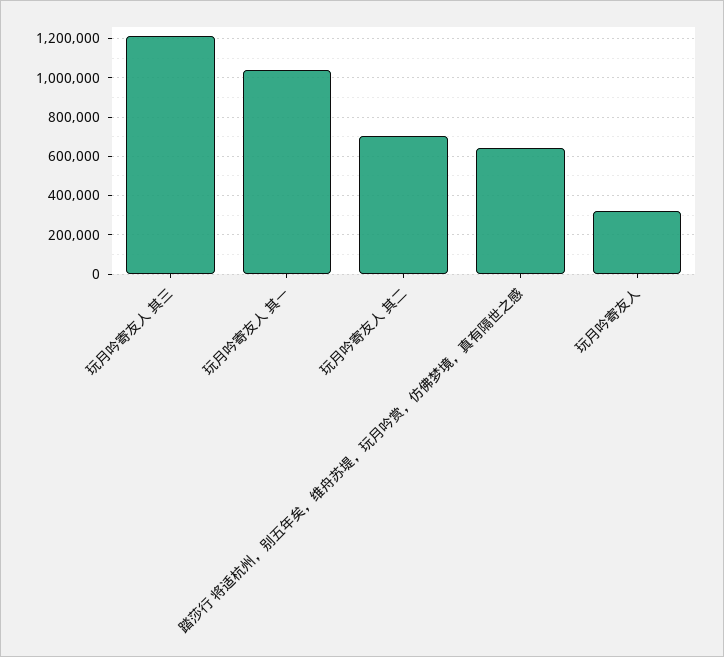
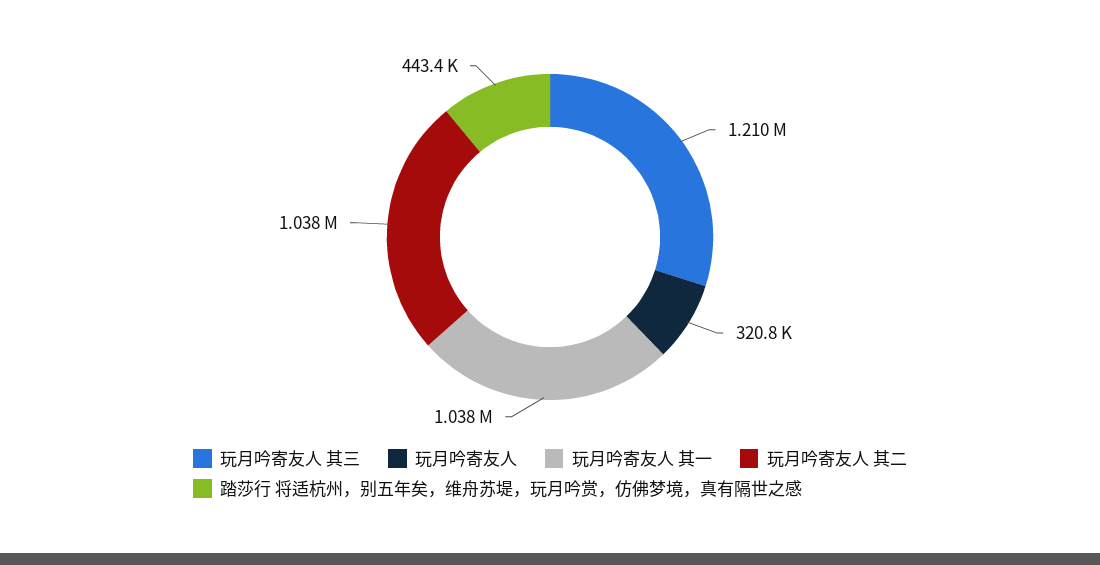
玩月吟寄友人 其二: 700000 -> 1038000
踏莎行 将适杭州，别五年矣，维舟苏堤，玩月吟赏，仿佛梦境，真有隔世之感: 650000 -> 443400

